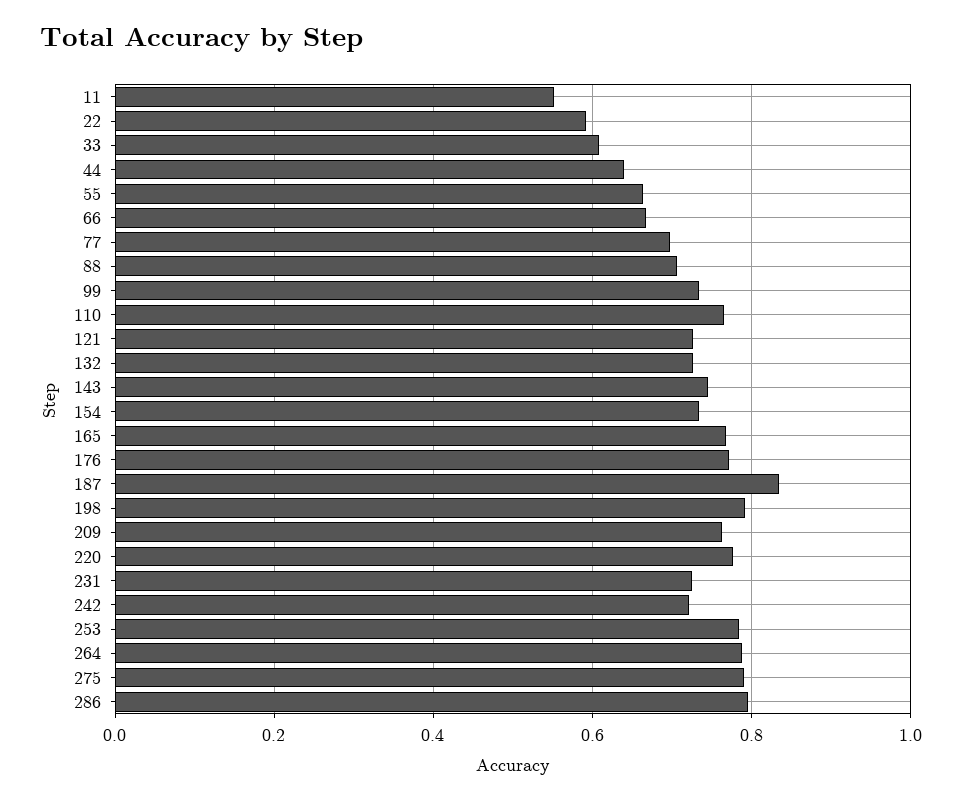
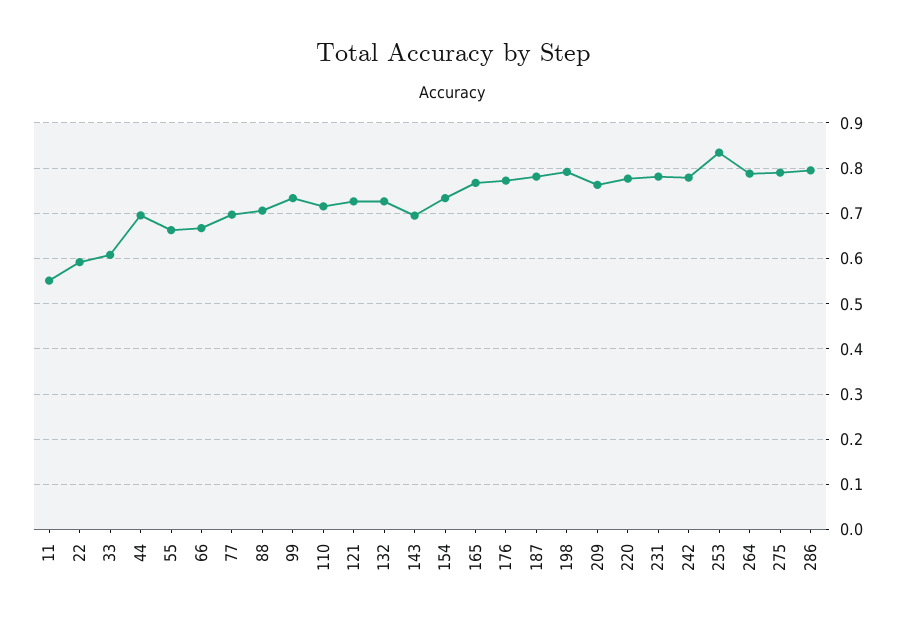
44: 0.64 -> 0.7
110: 0.76 -> 0.72
143: 0.74 -> 0.7
187: 0.84 -> 0.78
231: 0.72 -> 0.78
242: 0.72 -> 0.78
253: 0.78 -> 0.84

